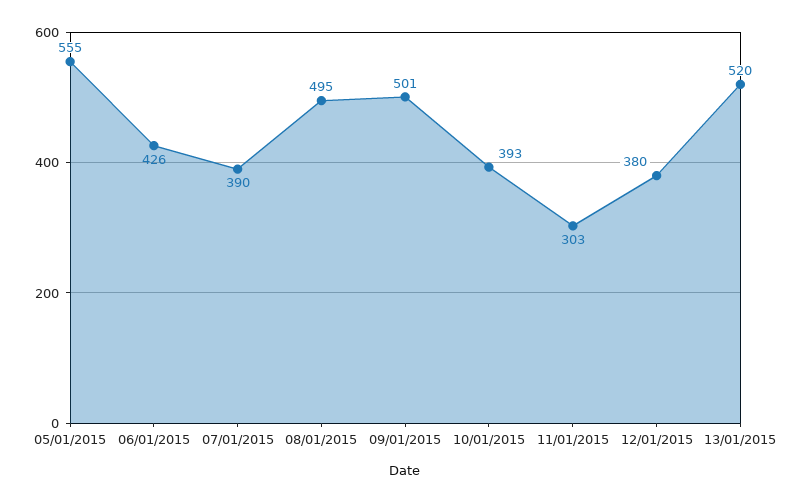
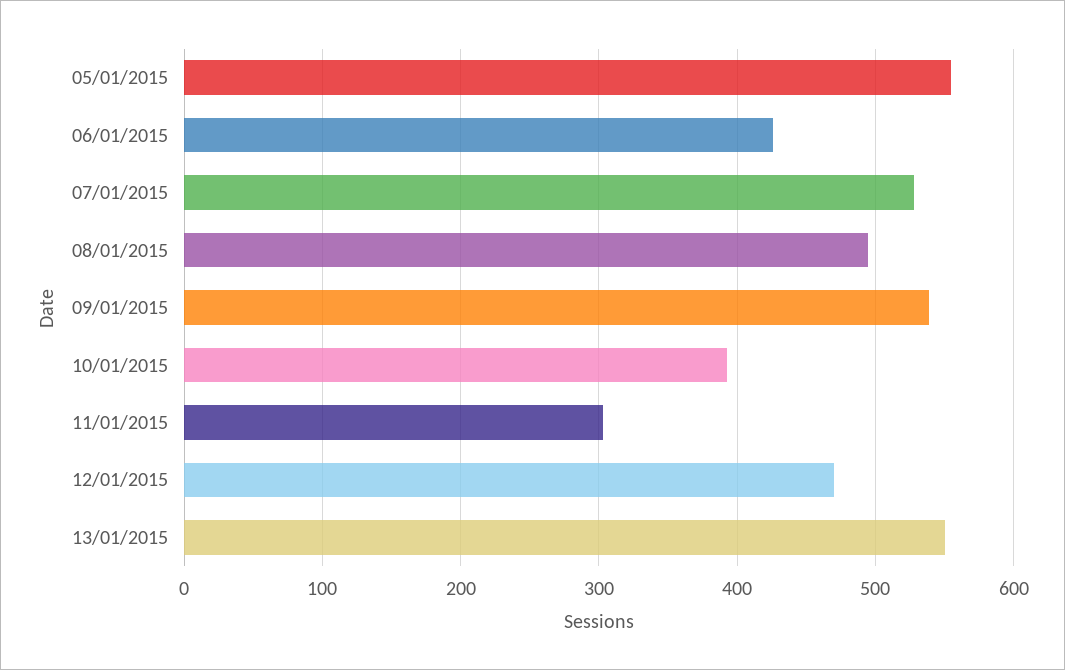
07/01/2015: 390 -> 530
09/01/2015: 501 -> 540
12/01/2015: 380 -> 470
13/01/2015: 520 -> 550

